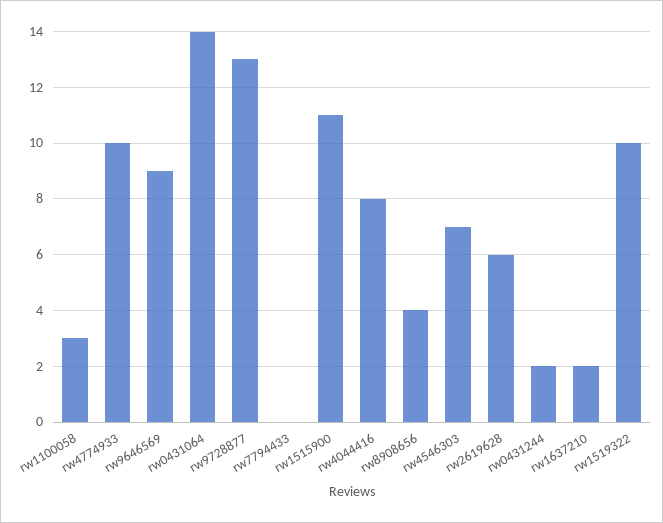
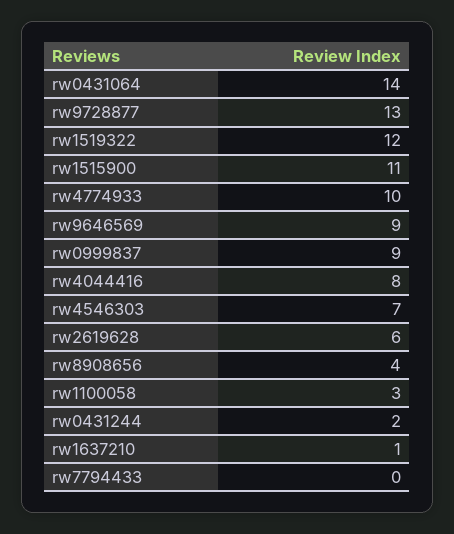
rw1637210: 2 -> 1
rw1519322: 10 -> 12
rw0999837: none -> 9

